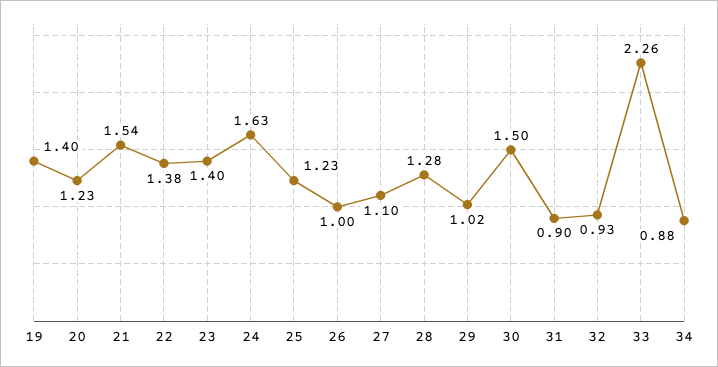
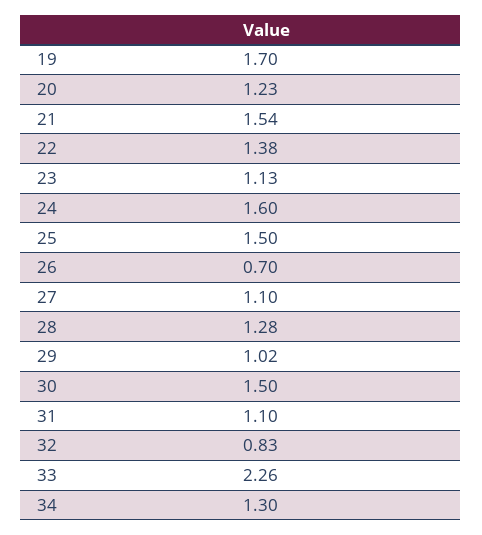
19: 1.4 -> 1.7
23: 1.4 -> 1.13
24: 1.63 -> 1.6
25: 1.23 -> 1.5
26: 1 -> 0.7
31: 0.9 -> 1.1
32: 0.93 -> 0.83
34: 0.88 -> 1.3

